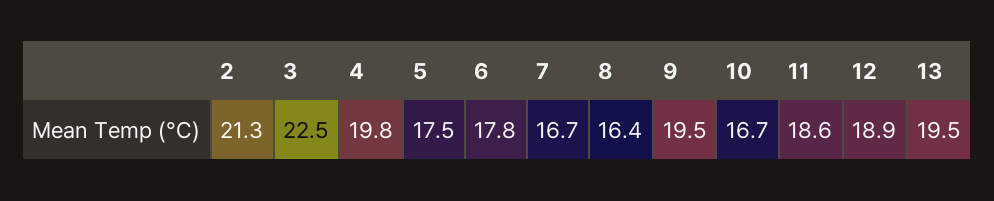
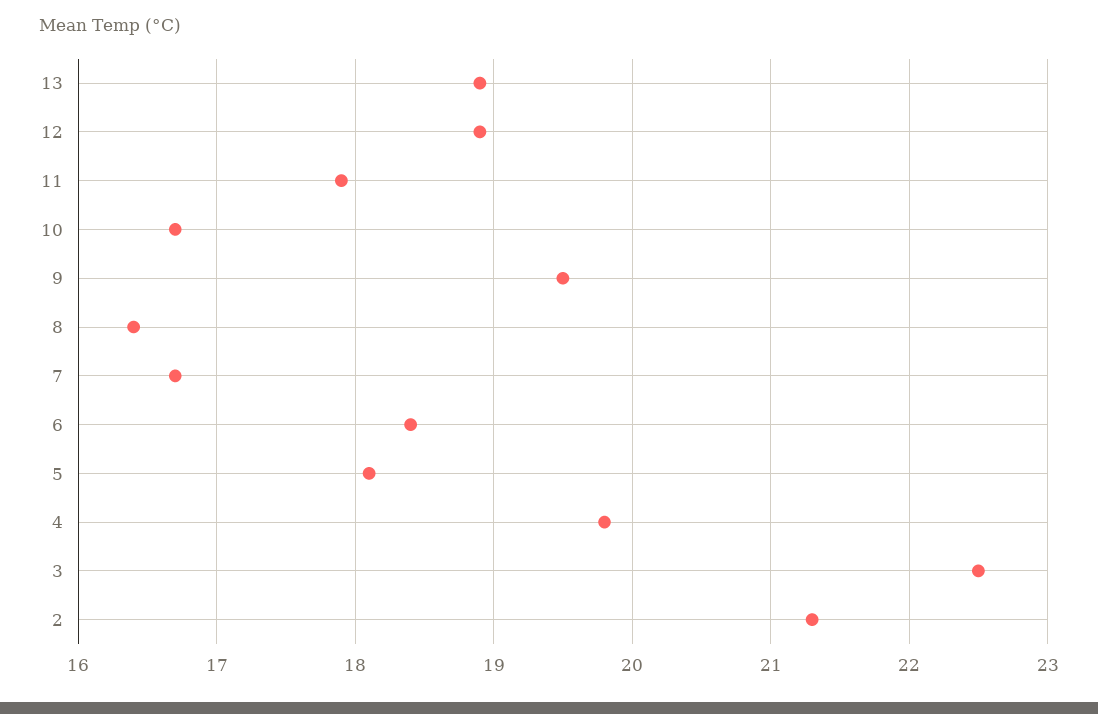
5: 17.5 -> 18.1
6: 17.8 -> 18.4
11: 18.6 -> 17.9
13: 19.5 -> 18.9

